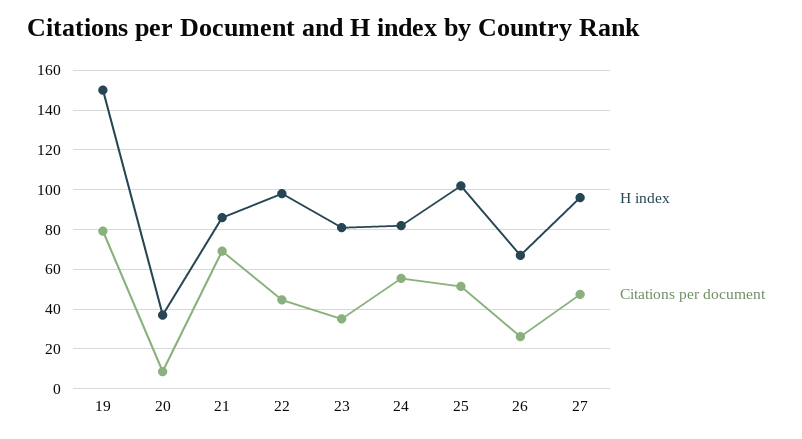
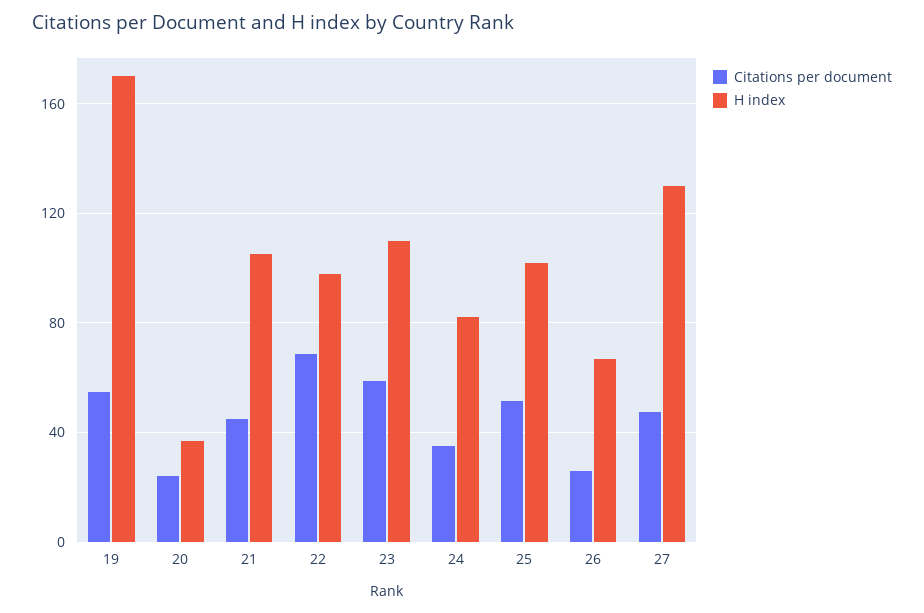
H index, 19: 150 -> 170
Citations per document, 19: 80 -> 55
Citations per document, 20: 10 -> 25
H index, 21: 85 -> 105
Citations per document, 21: 70 -> 45
Citations per document, 22: 45 -> 70
H index, 23: 80 -> 110
Citations per document, 23: 35 -> 60
Citations per document, 24: 55 -> 35
H index, 27: 95 -> 130

